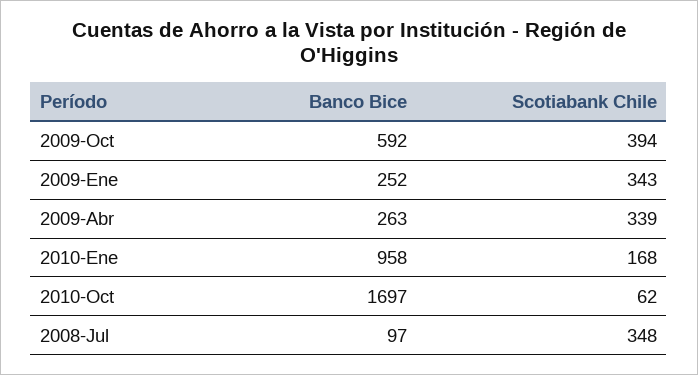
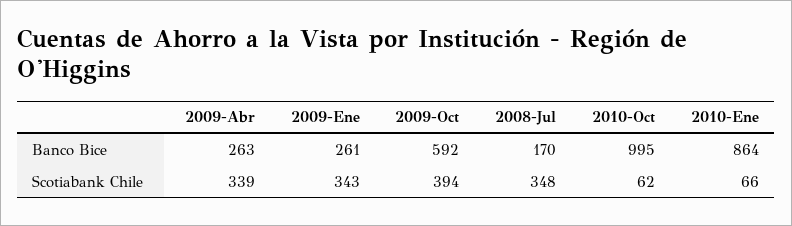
Banco Bice, 2009-Ene: 252 -> 261
Banco Bice, 2010-Ene: 958 -> 864
Scotiabank Chile, 2010-Ene: 168 -> 66
Banco Bice, 2010-Oct: 1697 -> 995
Banco Bice, 2008-Jul: 97 -> 170

